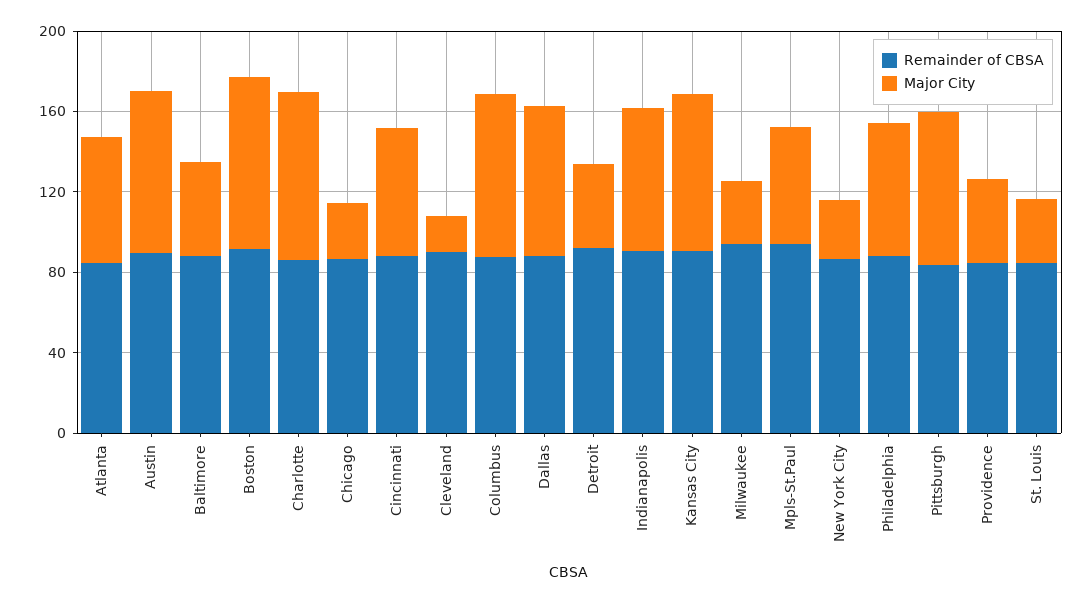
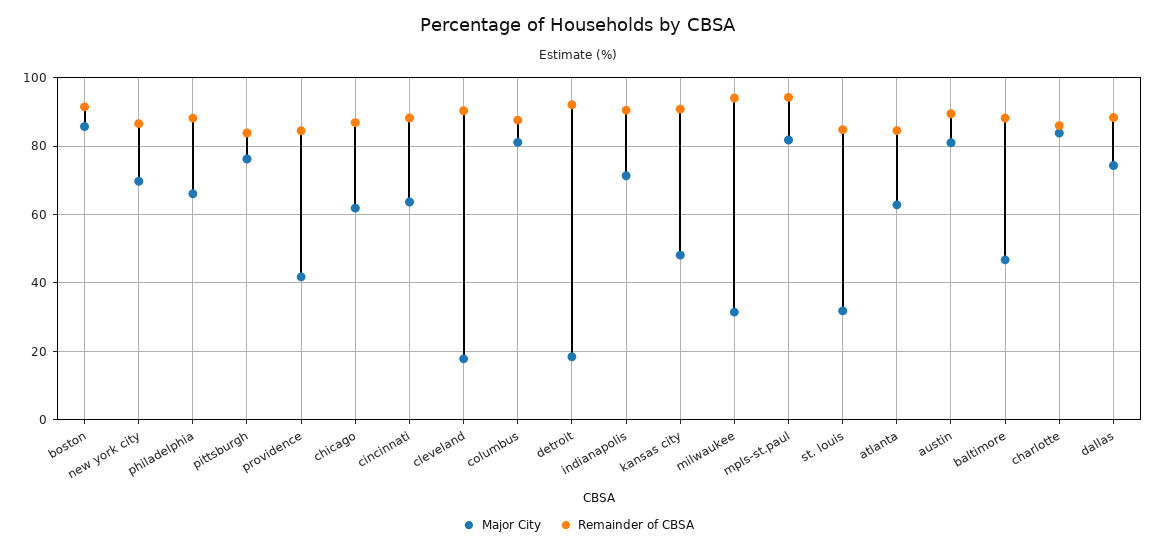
Major City, Chicago: 30 -> 62
Major City, Detroit: 40 -> 18
Major City, Kansas City: 80 -> 48
Major City, Mpls-St.Paul: 60 -> 82
Major City, New York City: 30 -> 70

